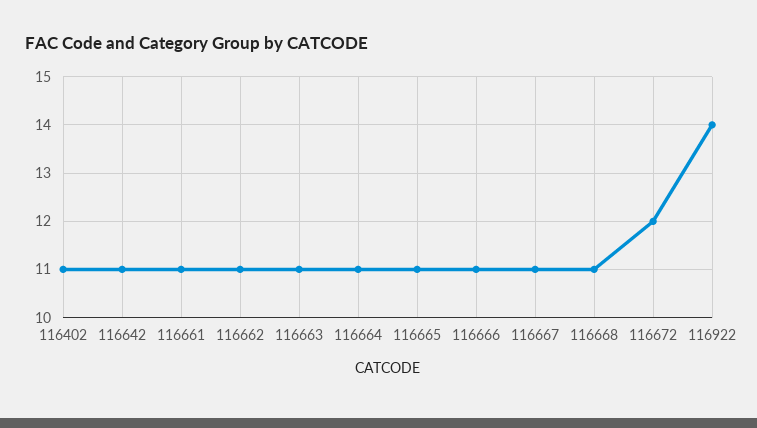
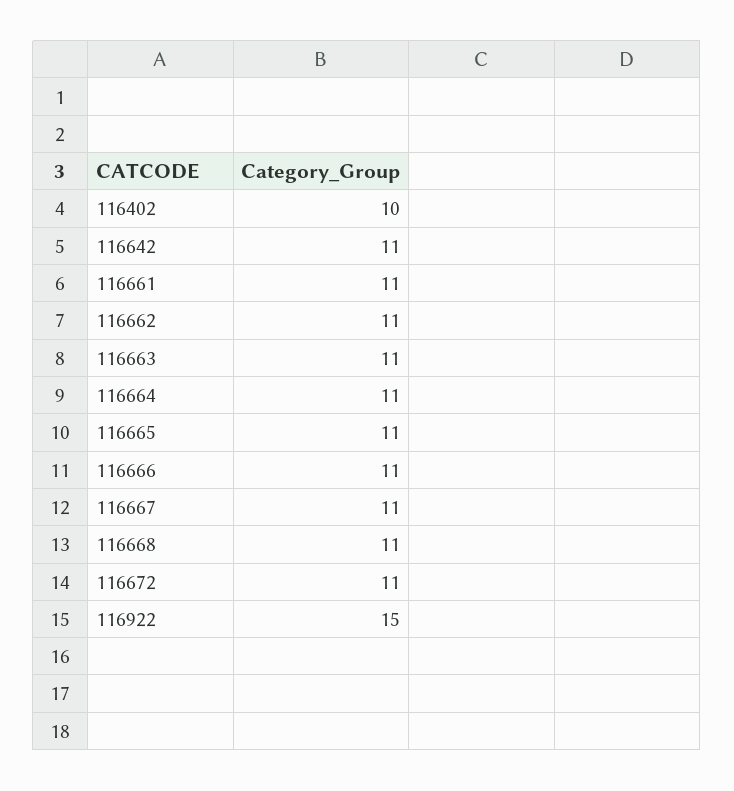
116402: 11 -> 10
116672: 12 -> 11
116922: 14 -> 15

